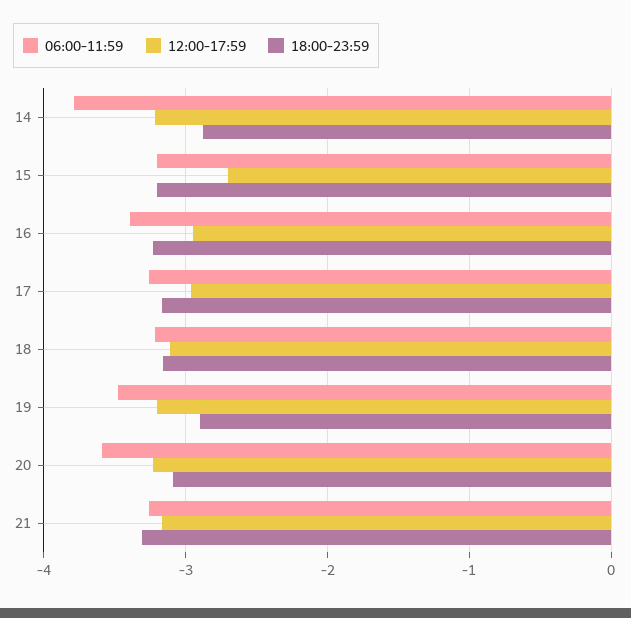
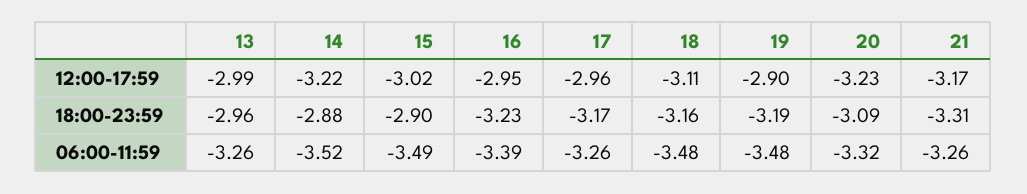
06:00-11:59, 14: -3.8 -> -3.52
06:00-11:59, 15: -3.2 -> -3.49
12:00-17:59, 15: -2.7 -> -3.02
18:00-23:59, 15: -3.2 -> -2.9
06:00-11:59, 18: -3.2 -> -3.48
12:00-17:59, 19: -3.2 -> -2.9
18:00-23:59, 19: -2.9 -> -3.19
06:00-11:59, 20: -3.6 -> -3.32
12:00-17:59, 13: none -> -2.99
18:00-23:59, 13: none -> -2.96
06:00-11:59, 13: none -> -3.26

